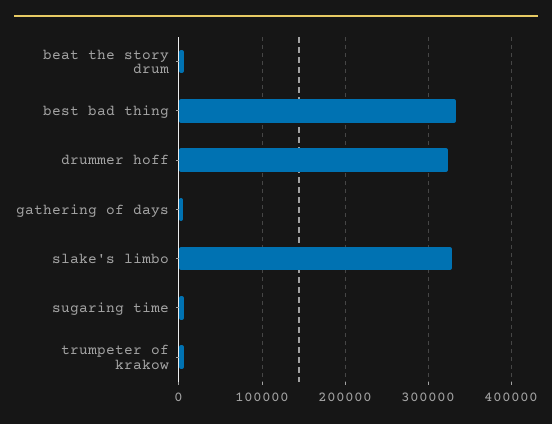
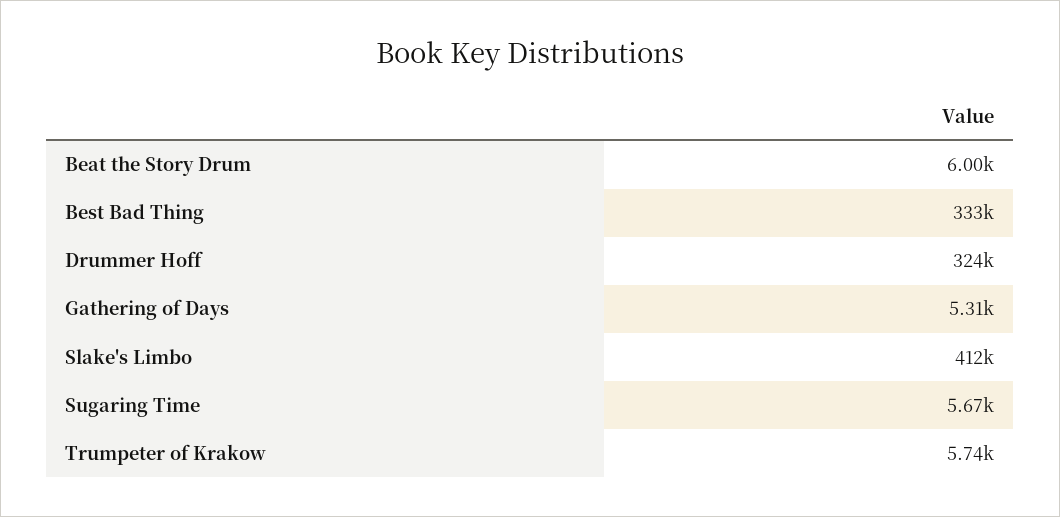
slake's limbo: 330000 -> 412000

